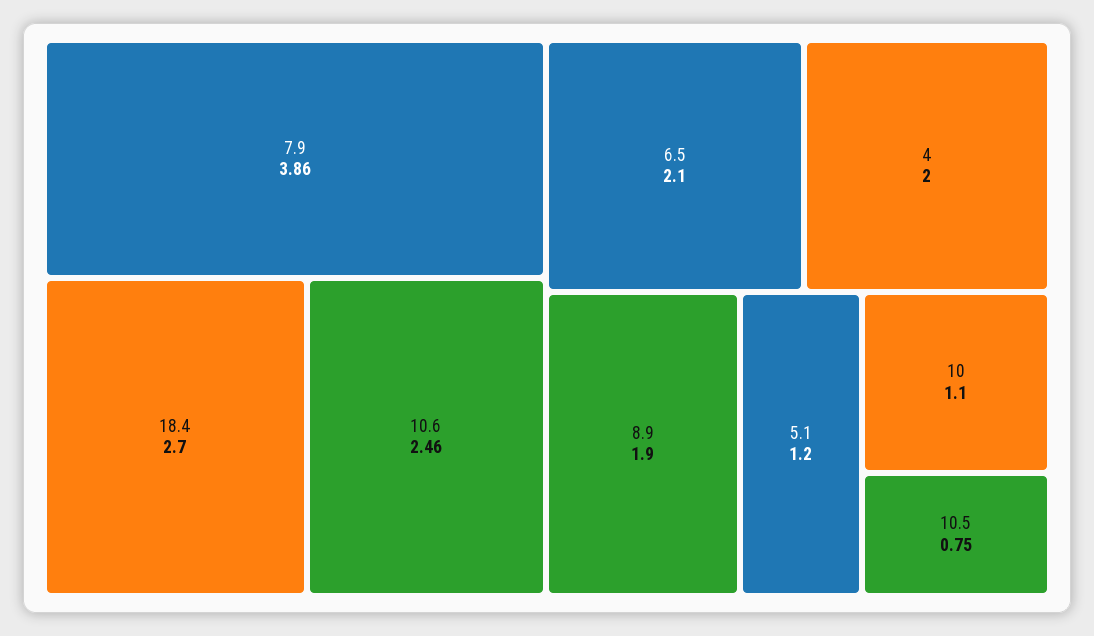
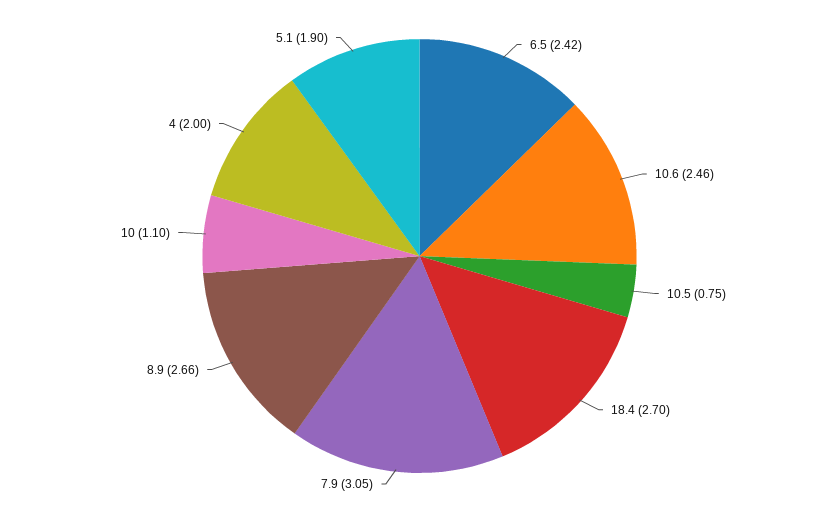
7.9: 3.86 -> 3.05
6.5: 2.1 -> 2.42
8.9: 1.9 -> 2.66
5.1: 1.2 -> 1.9

